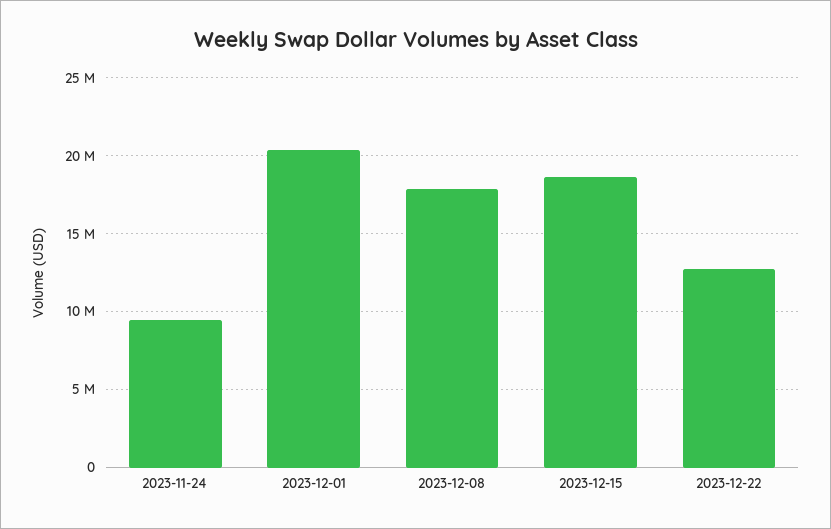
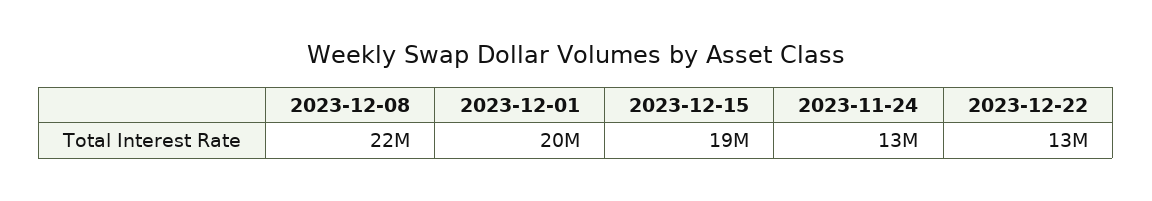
2023-11-24: 9500000 -> 13000000
2023-12-08: 18000000 -> 22000000

